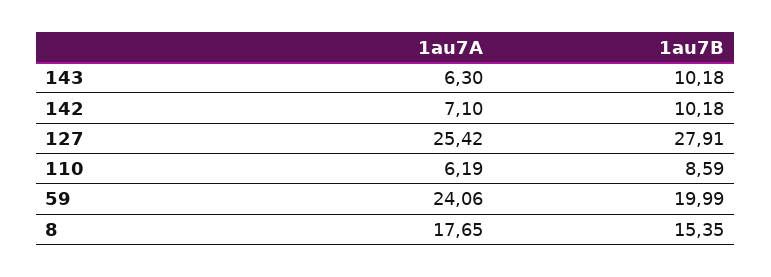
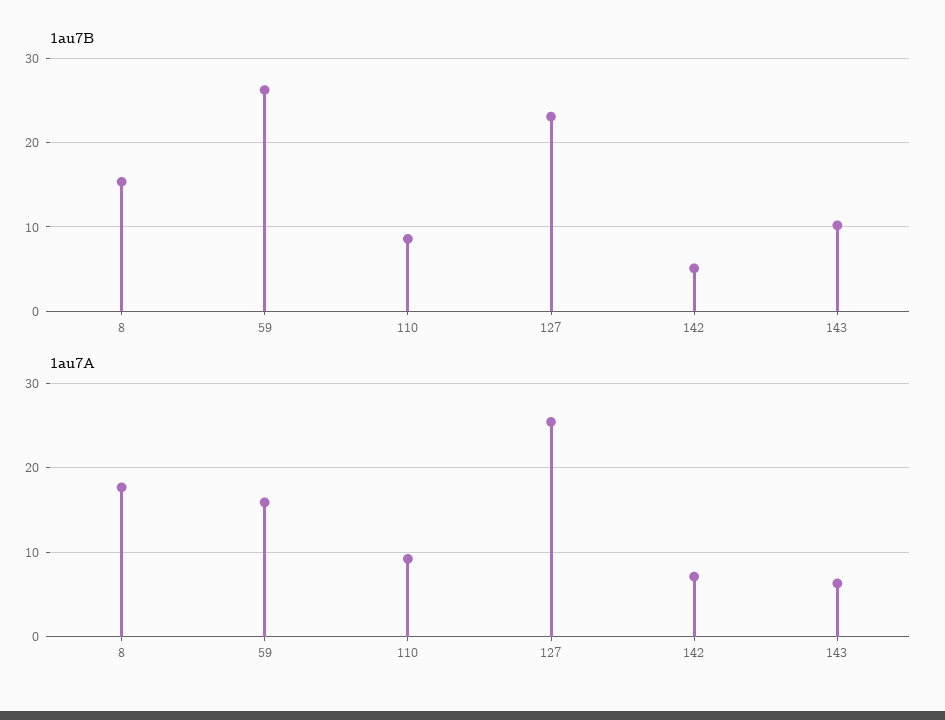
1au7B, 142: 10.18 -> 5
1au7B, 127: 27.91 -> 23
1au7A, 110: 6.19 -> 9
1au7A, 59: 24.06 -> 16
1au7B, 59: 19.99 -> 26

